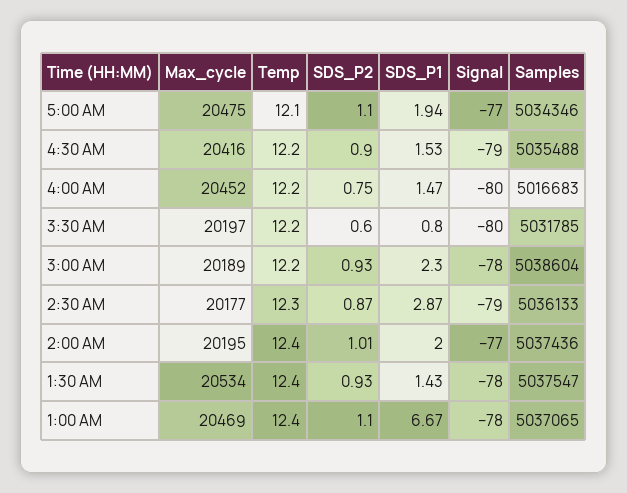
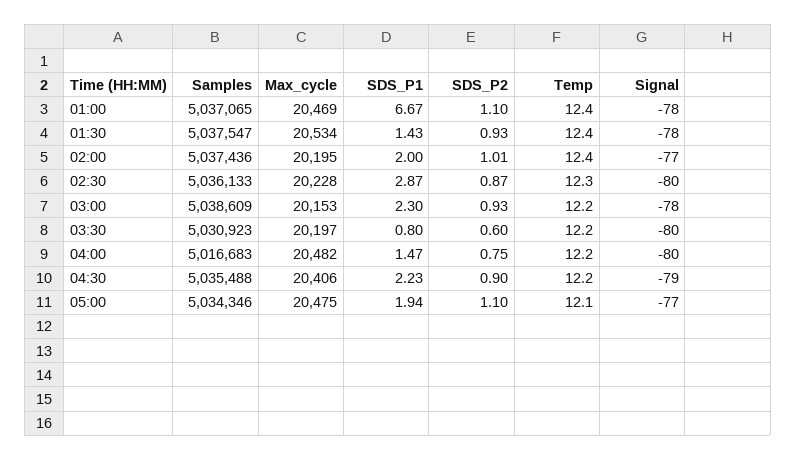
Max_cycle, 4:30 AM: 20416 -> 20406
SDS_P1, 4:30 AM: 1.53 -> 2.23
Max_cycle, 4:00 AM: 20452 -> 20482
Samples, 3:30 AM: 5031785 -> 5030923
Max_cycle, 3:00 AM: 20189 -> 20153
Samples, 3:00 AM: 5038604 -> 5038609
Max_cycle, 2:30 AM: 20177 -> 20228
Signal, 2:30 AM: -79 -> -80

